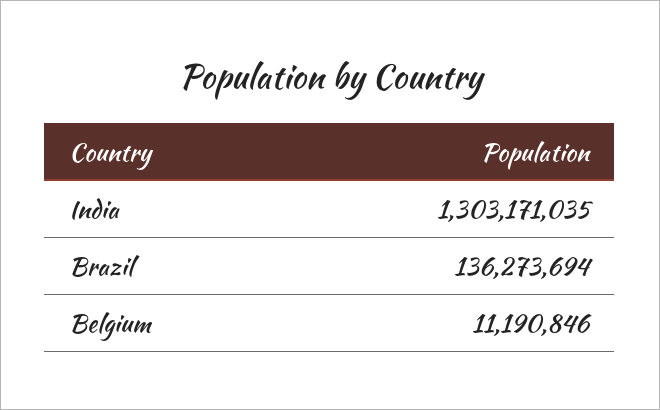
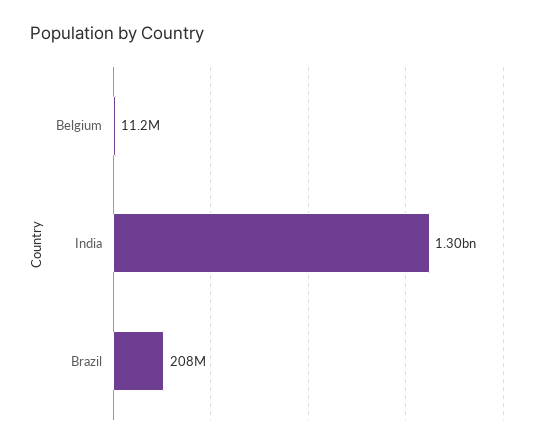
Brazil: 136273694 -> 208000000

